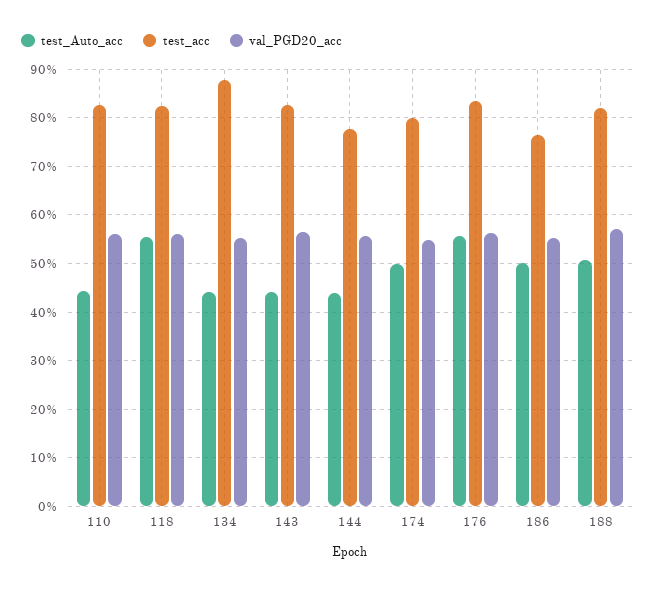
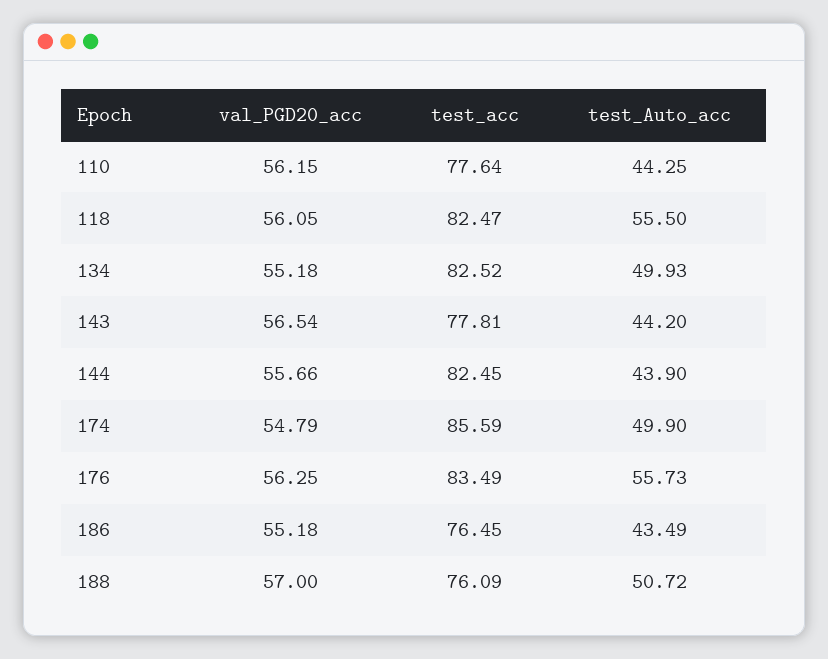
test_acc, 110: 82 -> 77.64
test_Auto_acc, 134: 44 -> 49.93
test_acc, 134: 88 -> 82.52
test_acc, 143: 82 -> 77.81
test_acc, 144: 78 -> 82.45
test_acc, 174: 80 -> 85.59
test_Auto_acc, 186: 50 -> 43.49
test_acc, 188: 82 -> 76.09

